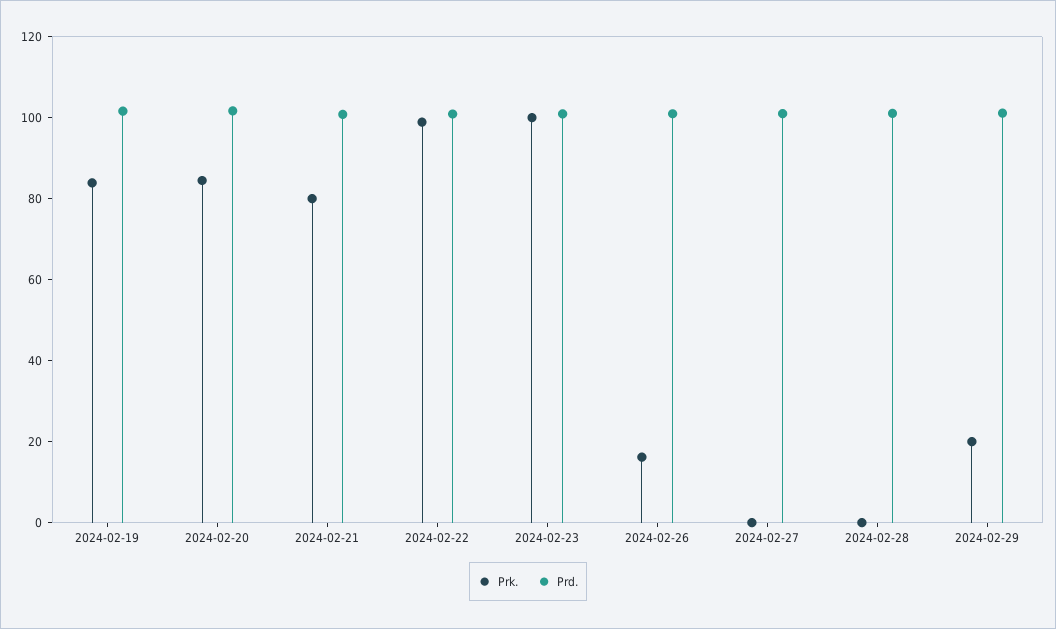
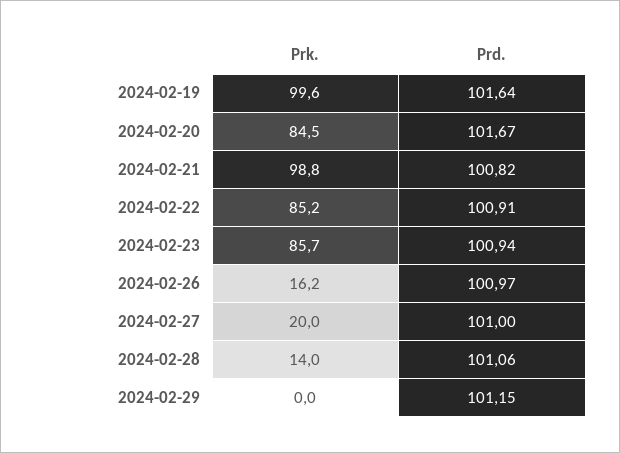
Prk., 2024-02-19: 85 -> 99.6
Prk., 2024-02-21: 80 -> 98.8
Prk., 2024-02-22: 100 -> 85.2
Prk., 2024-02-23: 100 -> 85.7
Prk., 2024-02-27: 0 -> 20
Prk., 2024-02-28: 0 -> 14
Prk., 2024-02-29: 20 -> 0

